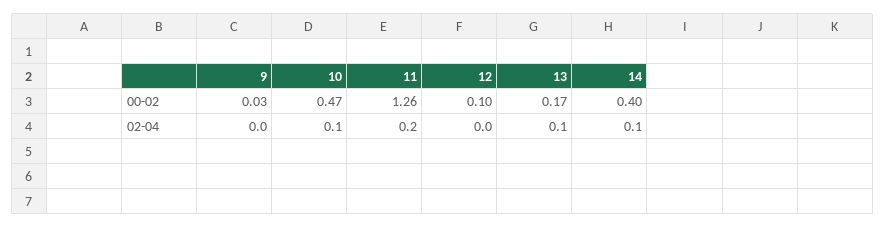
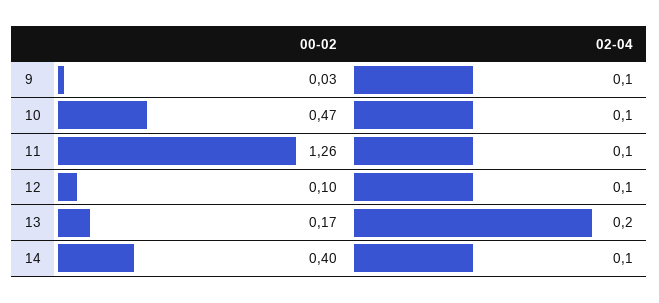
9, 02-04: 0 -> 0.1
11, 02-04: 0.2 -> 0.1
12, 02-04: 0 -> 0.1
13, 02-04: 0.1 -> 0.2

